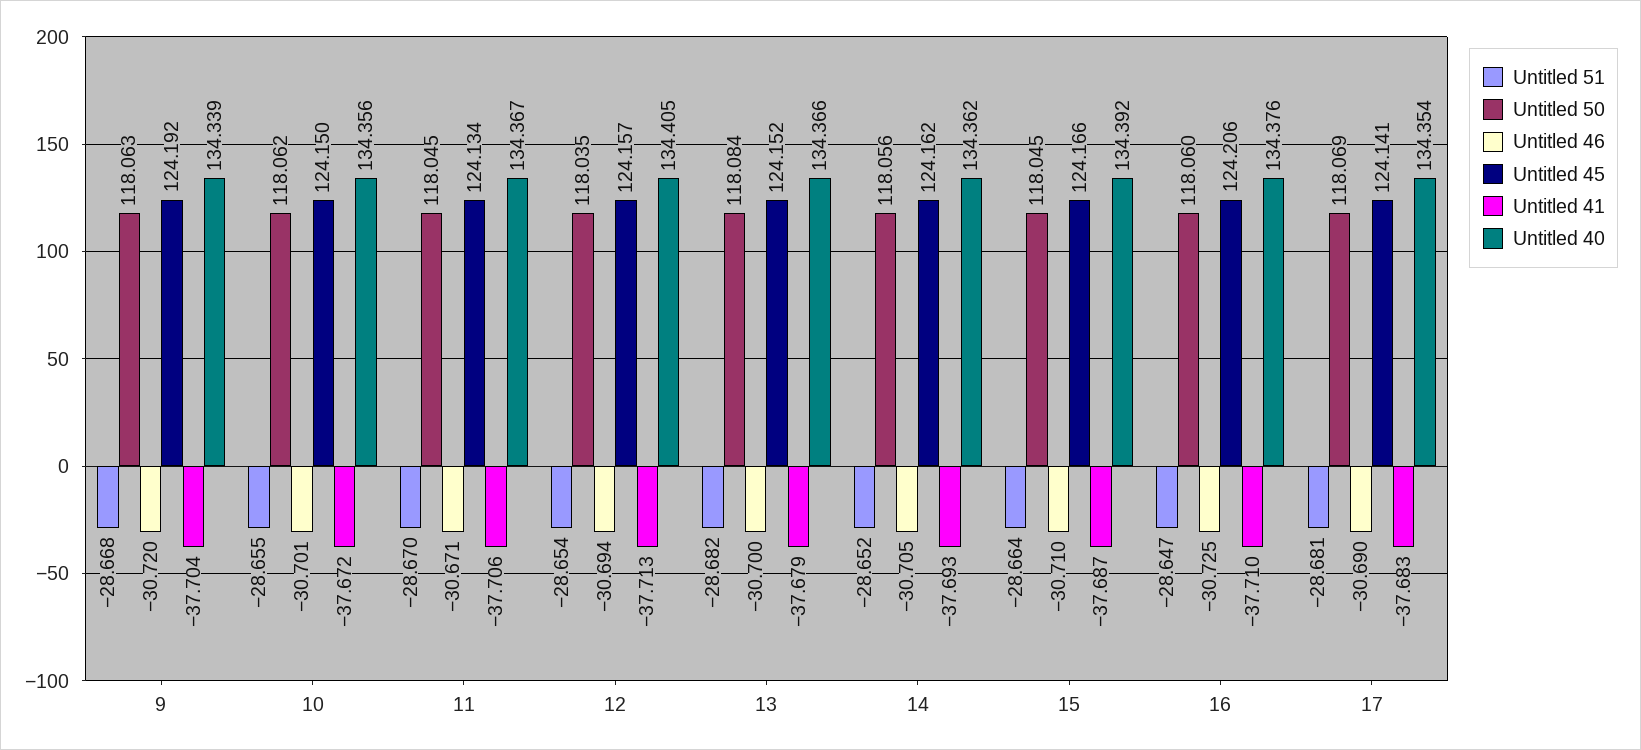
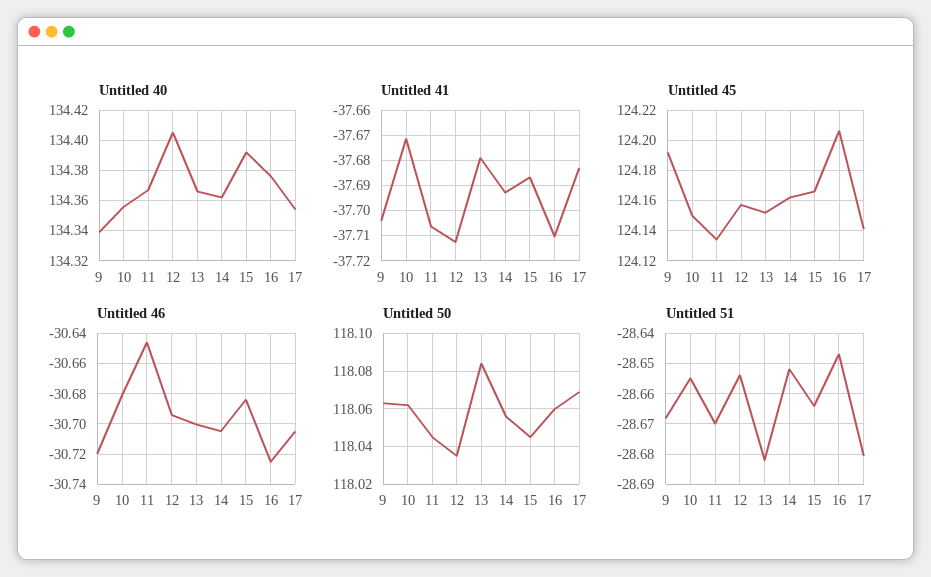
Untitled 46, 10: -30.701 -> -30.68
Untitled 46, 11: -30.671 -> -30.645
Untitled 46, 15: -30.71 -> -30.685
Untitled 46, 17: -30.69 -> -30.705

